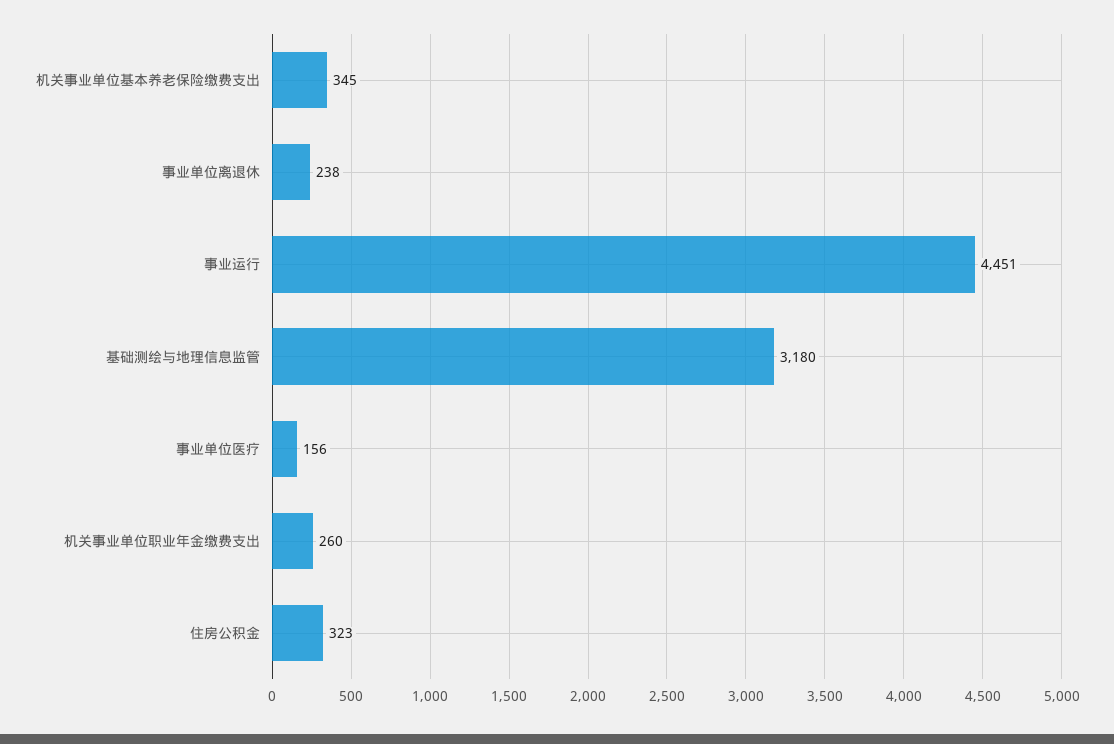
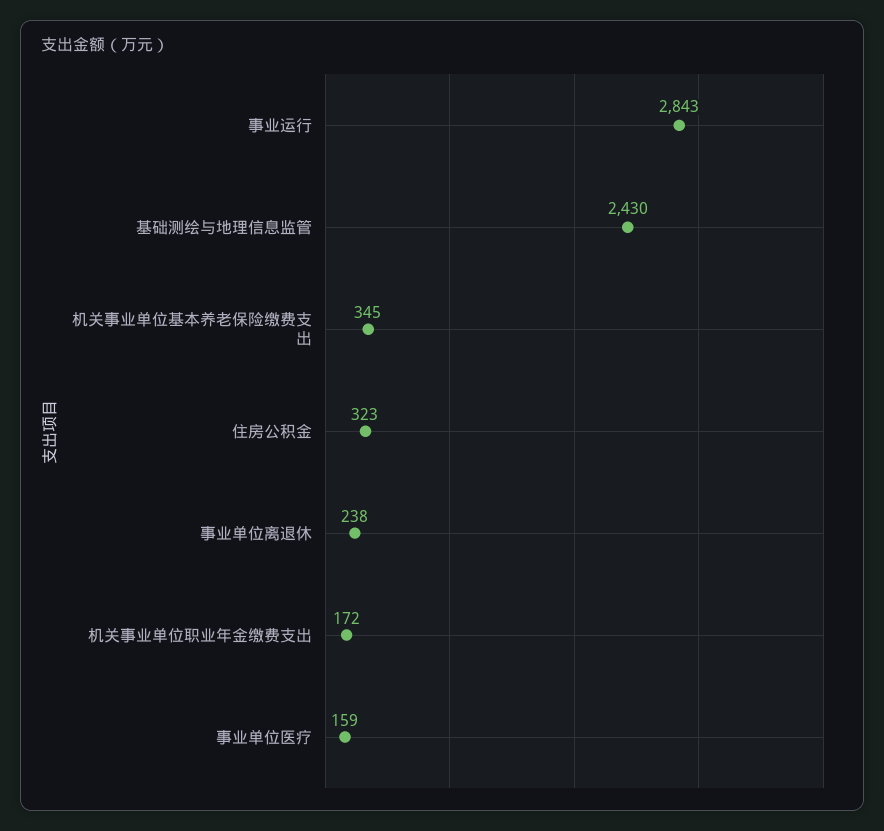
事业运行: 4451 -> 2843
基础测绘与地理信息监管: 3180 -> 2430
事业单位医疗: 156 -> 159
机关事业单位职业年金缴费支出: 260 -> 172

